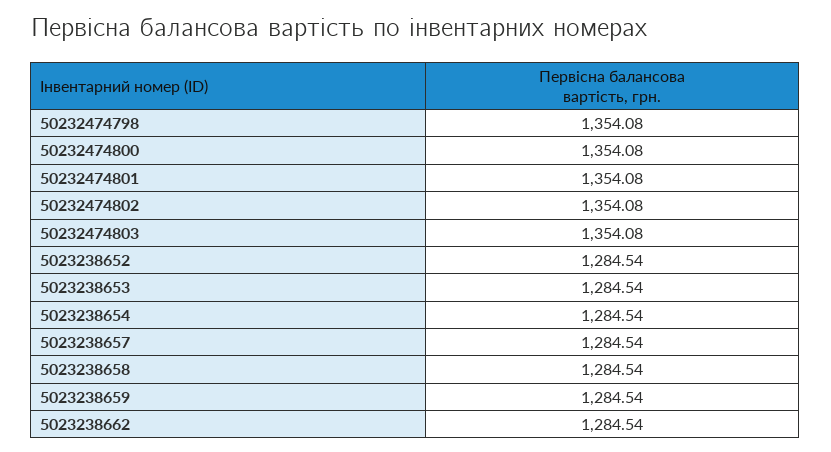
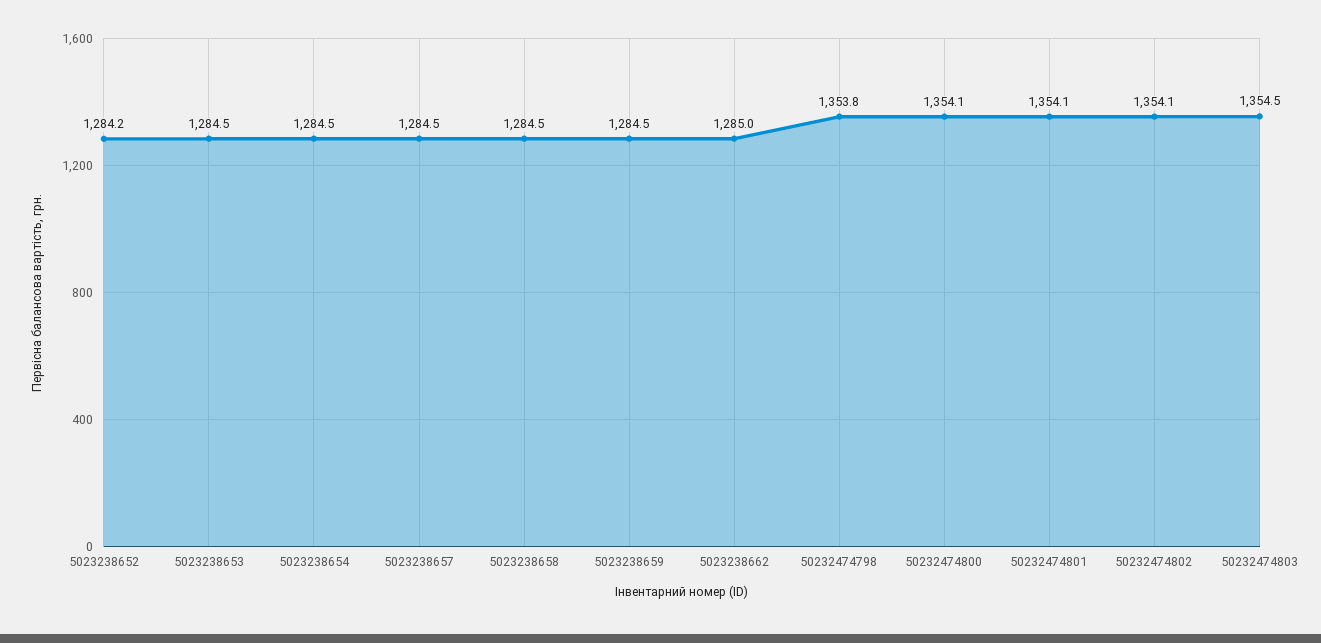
50232474798: 1354.08 -> 1353.8
50232474803: 1354.08 -> 1354.5
5023238652: 1284.54 -> 1284.2
5023238662: 1284.54 -> 1285

